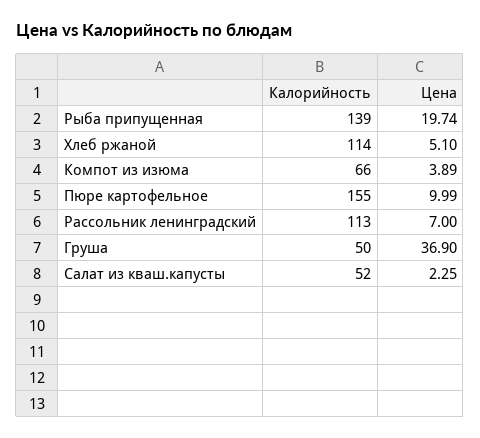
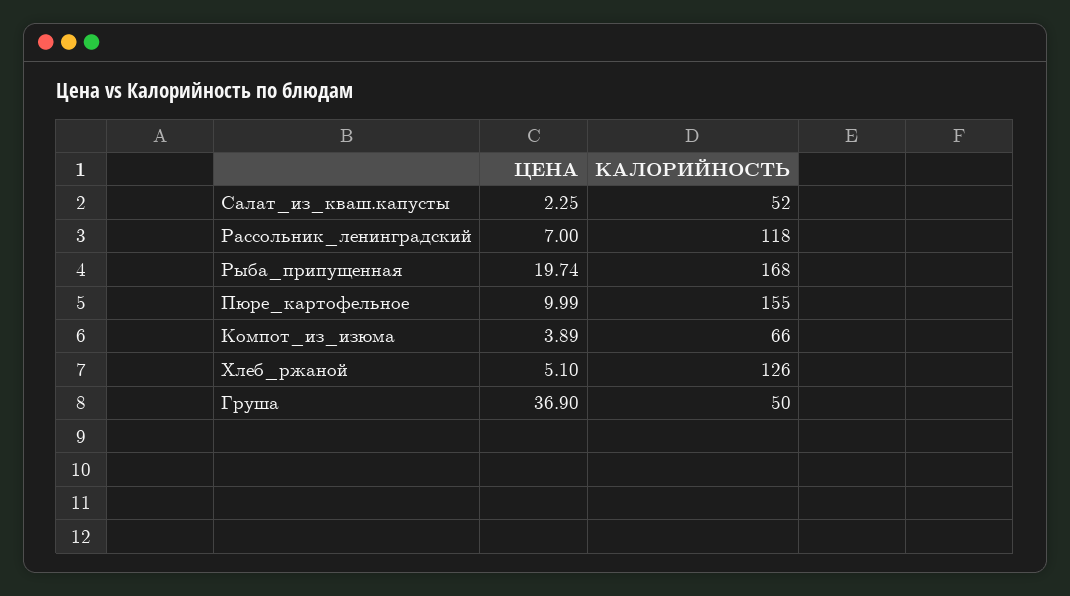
Калорийность, Рыба припущенная: 139 -> 168
Калорийность, Хлеб ржаной: 114 -> 126
Калорийность, Рассольник ленинградский: 113 -> 118

